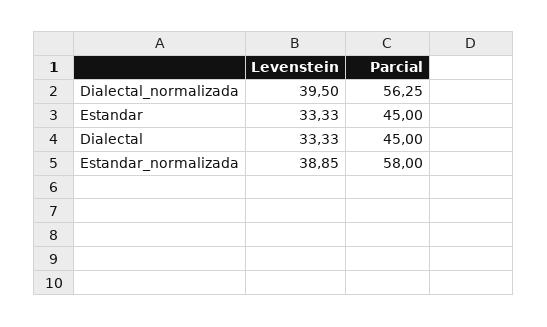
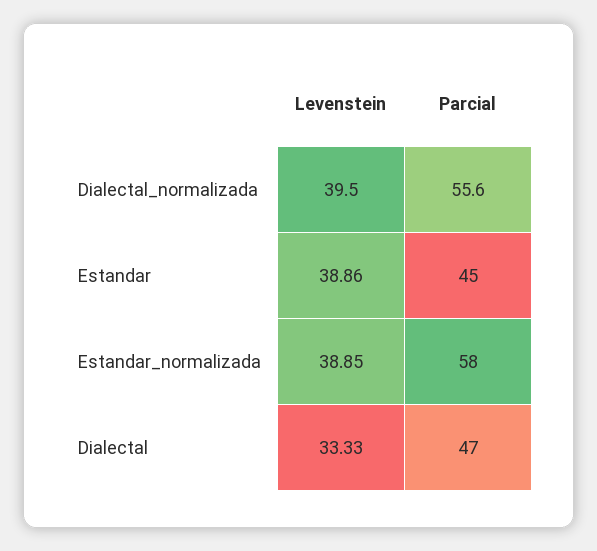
Parcial, Dialectal_normalizada: 56.25 -> 55.6
Levenstein, Estandar: 33.33 -> 38.86
Parcial, Dialectal: 45 -> 47

